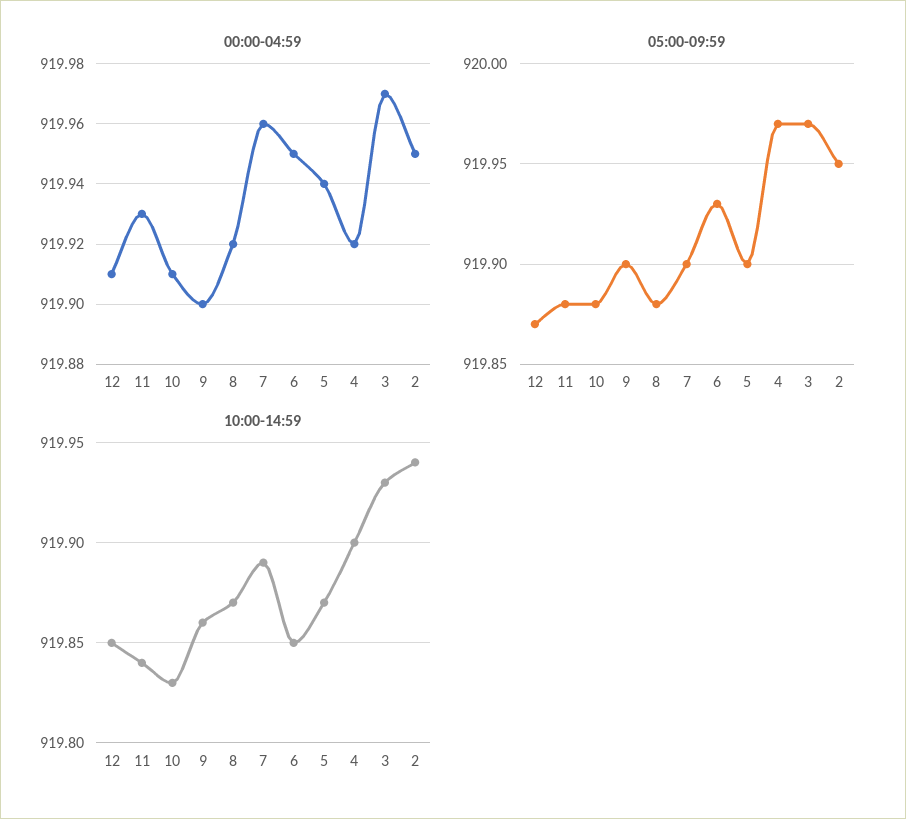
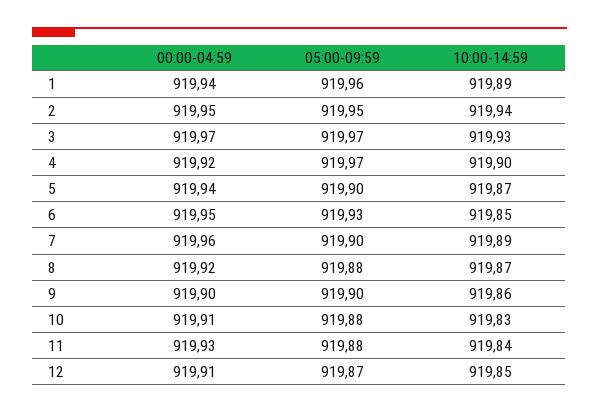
00:00-04:59, 1: none -> 919.94
05:00-09:59, 1: none -> 919.96
10:00-14:59, 1: none -> 919.89

